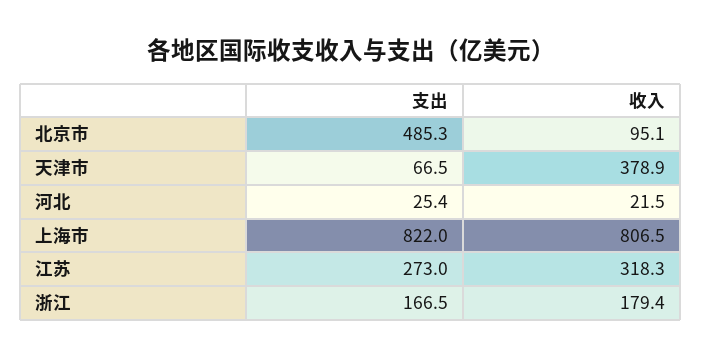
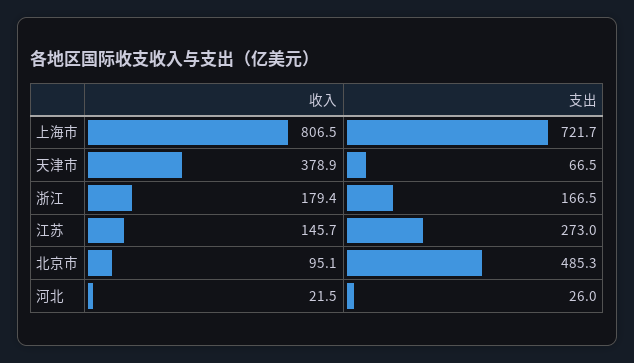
支出, 河北: 25.4 -> 26
支出, 上海市: 822 -> 721.7
收入, 江苏: 318.3 -> 145.7

